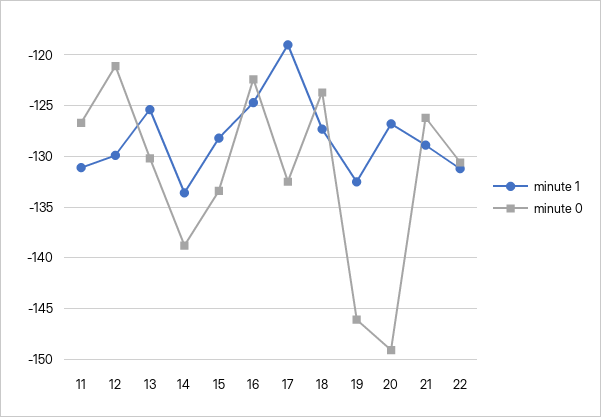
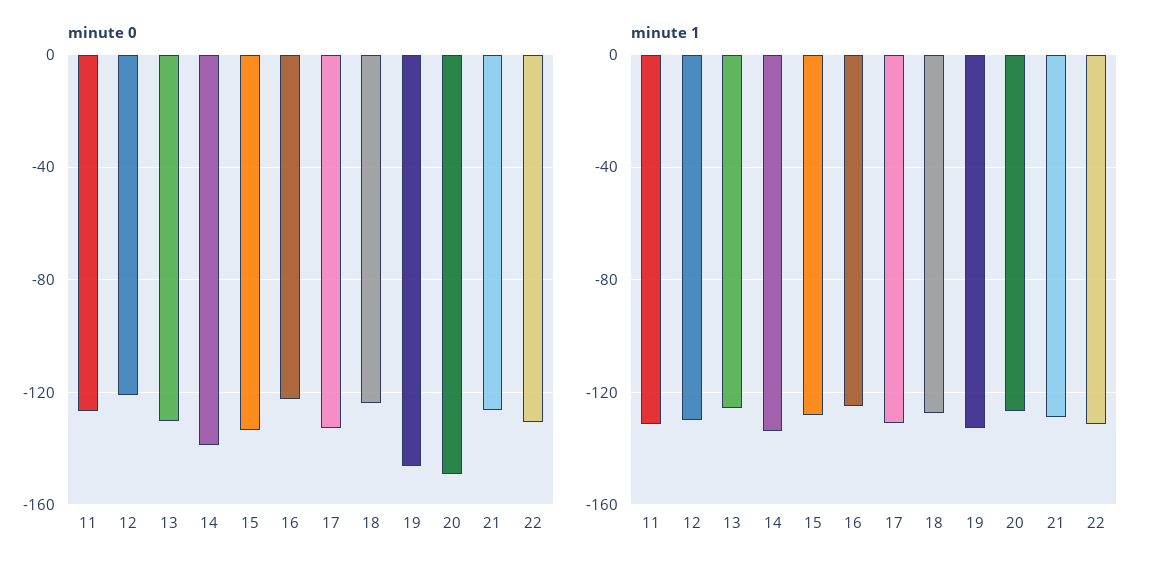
minute 1, 17: -119 -> -130

